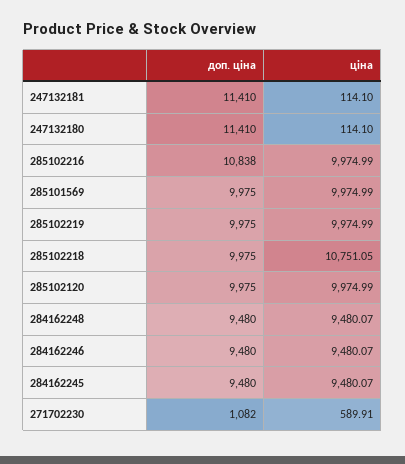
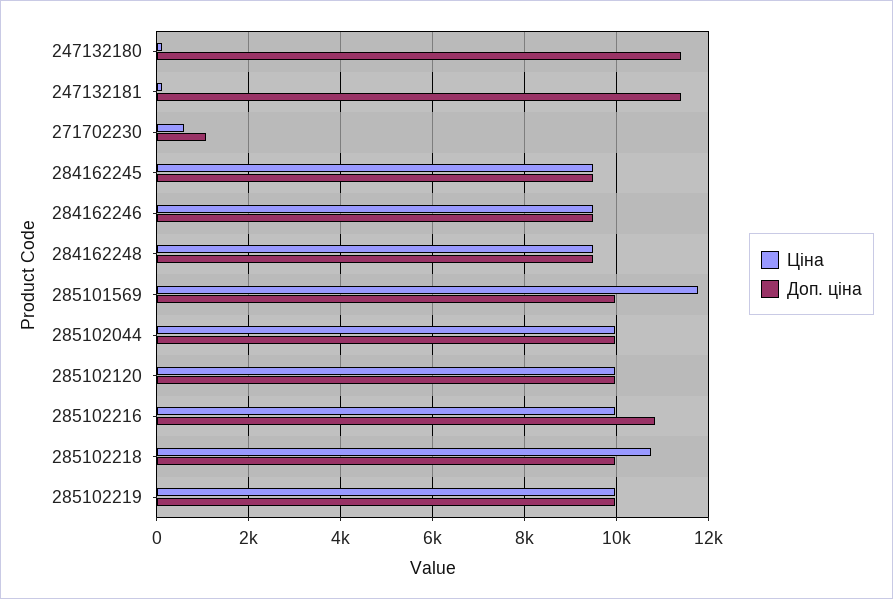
ціна, 285101569: 9974.99 -> 11800
ціна, 285102044: none -> 10000
доп. ціна, 285102044: none -> 10000

